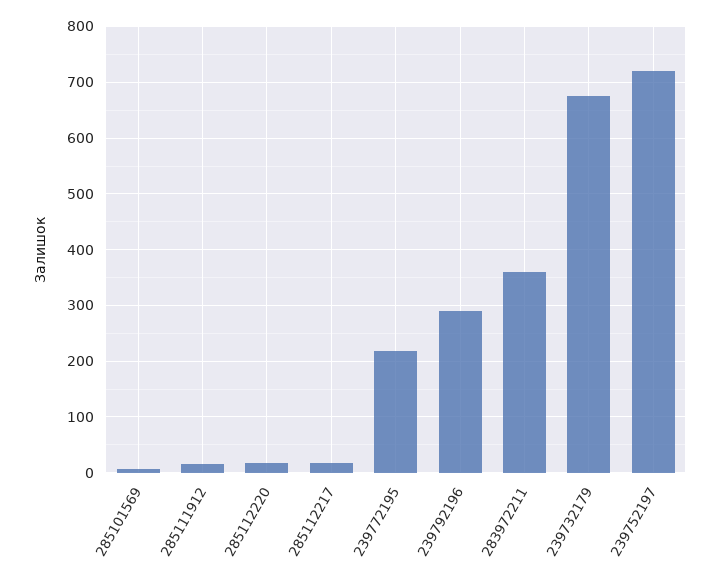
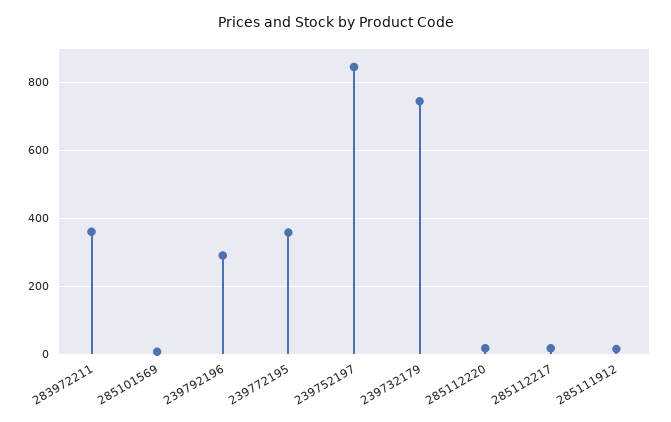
239772195: 220 -> 360
239732179: 680 -> 740
239752197: 720 -> 840

